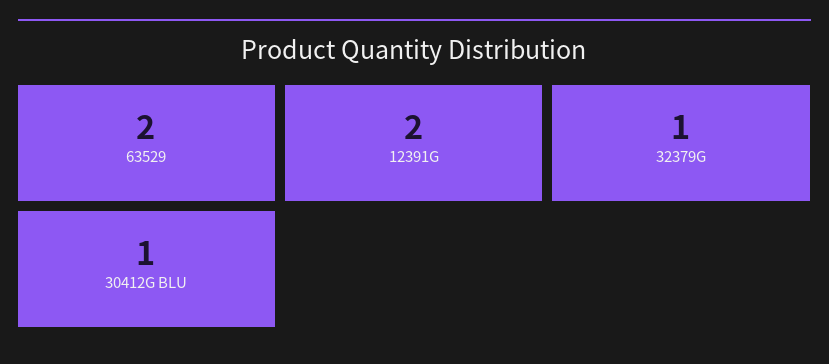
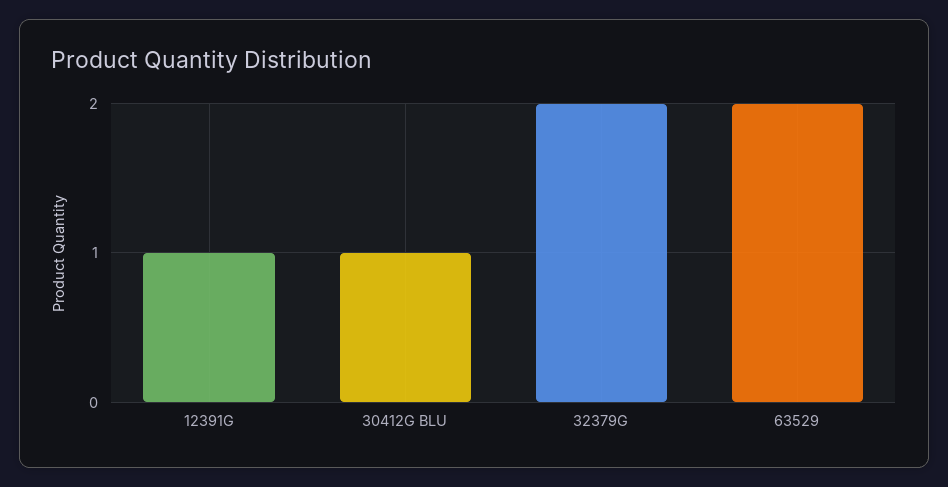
12391G: 2 -> 1
32379G: 1 -> 2

